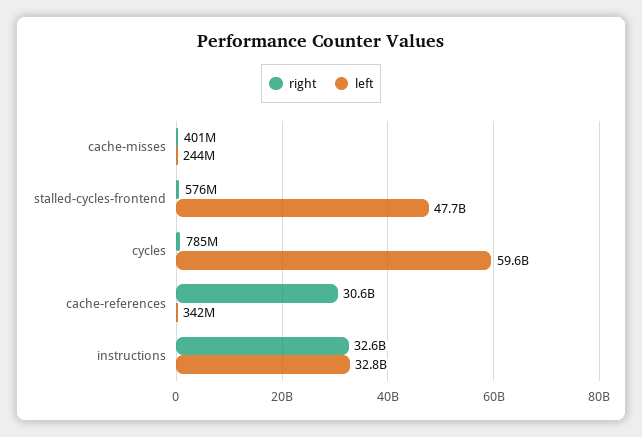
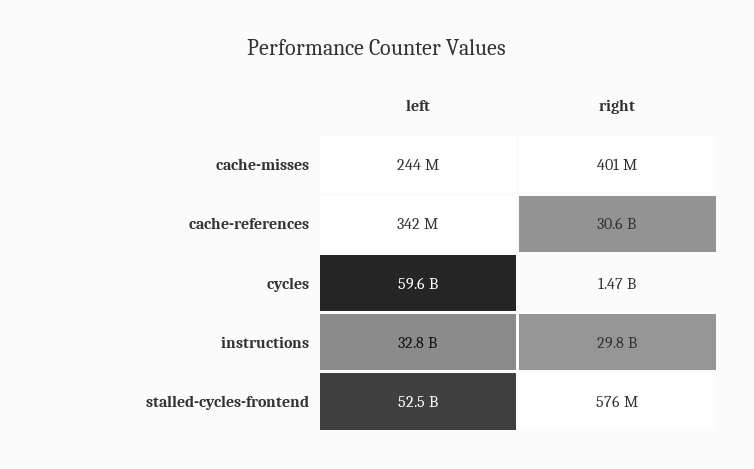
left, stalled-cycles-frontend: 47700000000 -> 52500000000
right, cycles: 785000000 -> 1470000000
right, instructions: 32600000000 -> 29800000000

